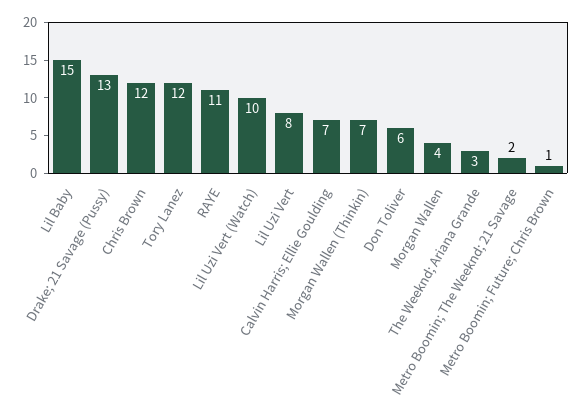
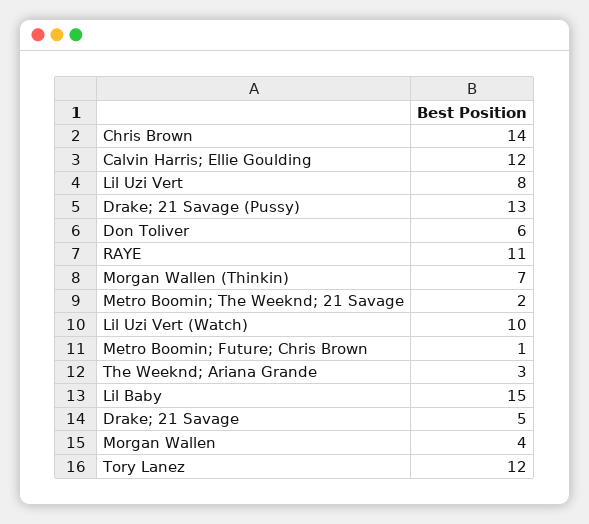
Chris Brown: 12 -> 14
Calvin Harris; Ellie Goulding: 7 -> 12
Drake; 21 Savage: none -> 5

